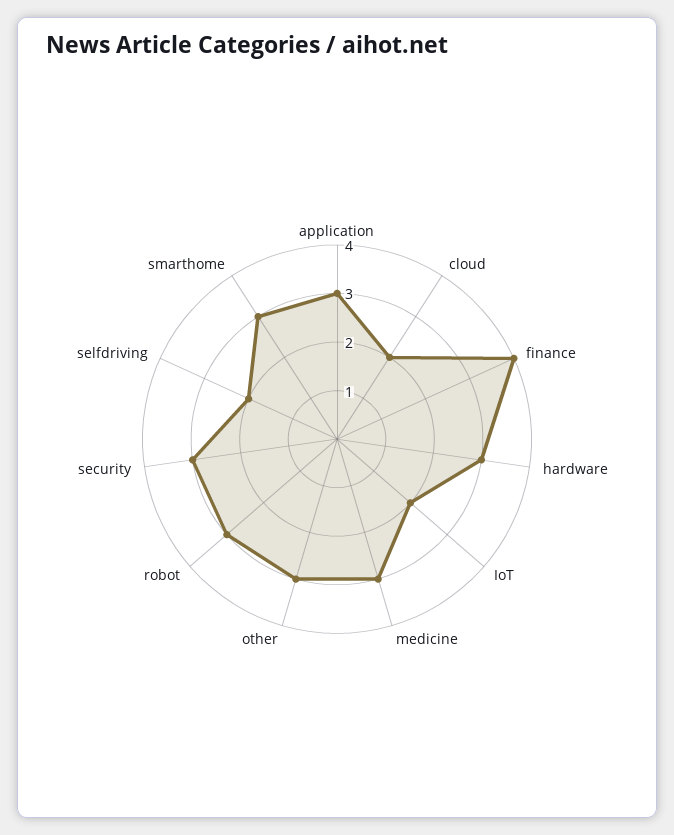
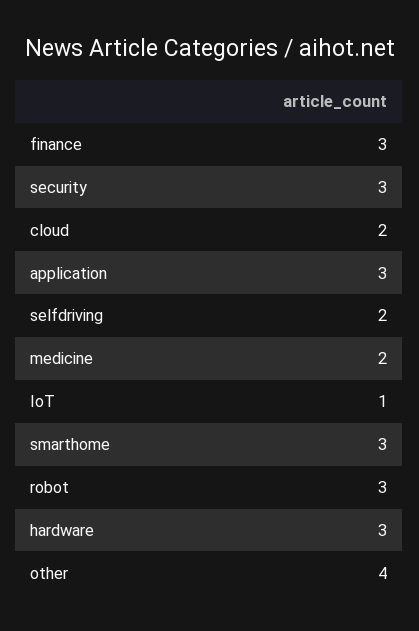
finance: 4 -> 3
IoT: 2 -> 1
medicine: 3 -> 2
other: 3 -> 4

